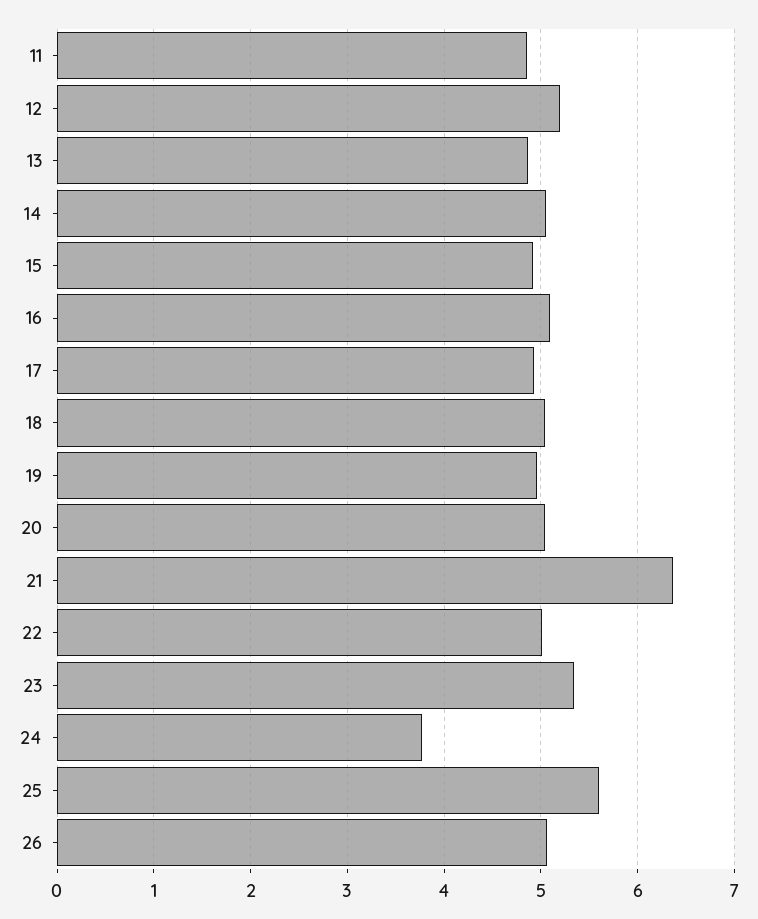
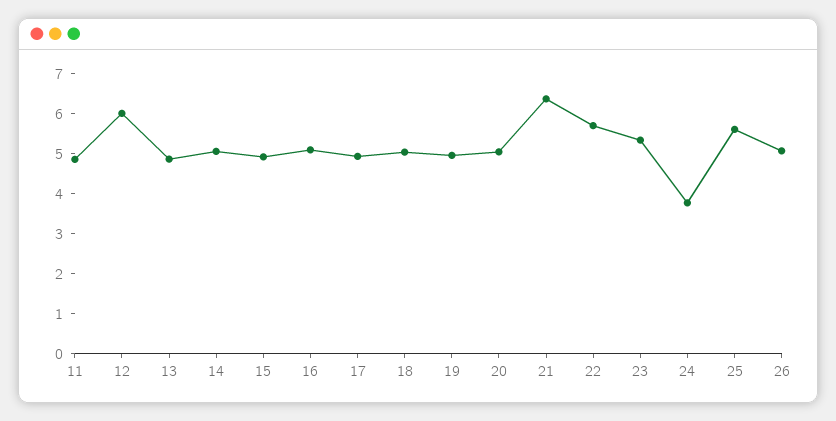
12: 5.2 -> 6
22: 5 -> 5.75

